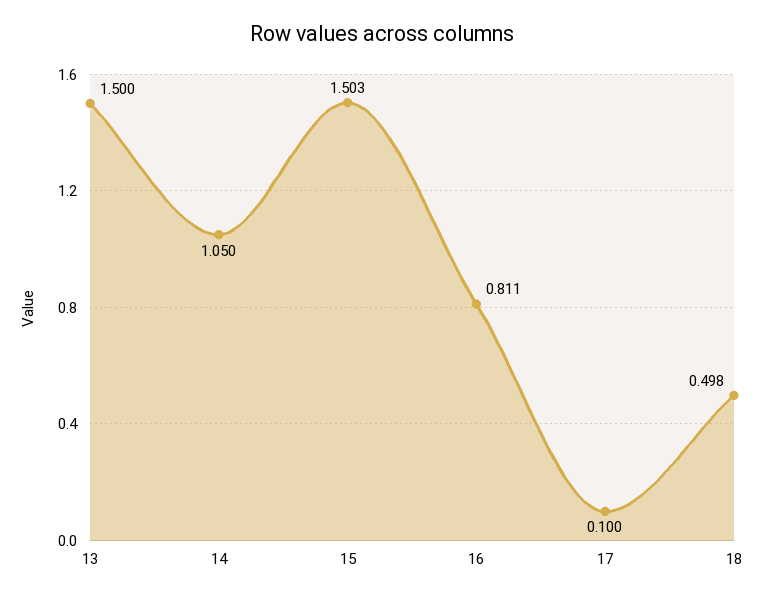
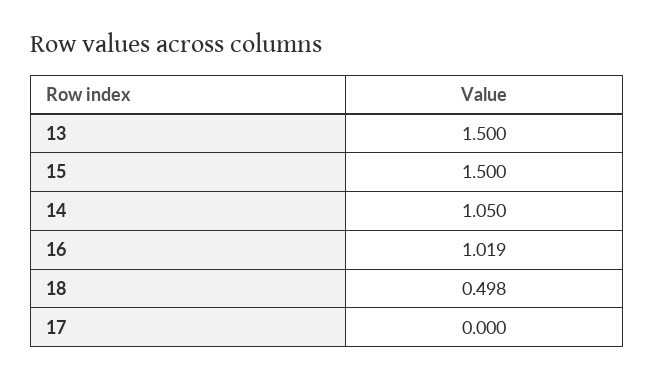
15: 1.503 -> 1.5
16: 0.811 -> 1.019
17: 0.1 -> 0

